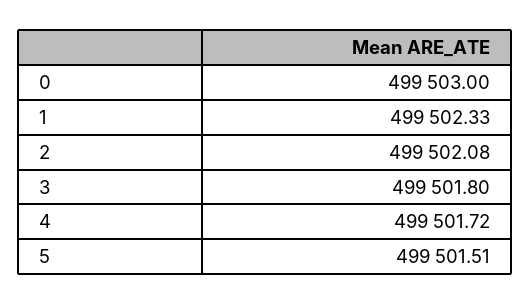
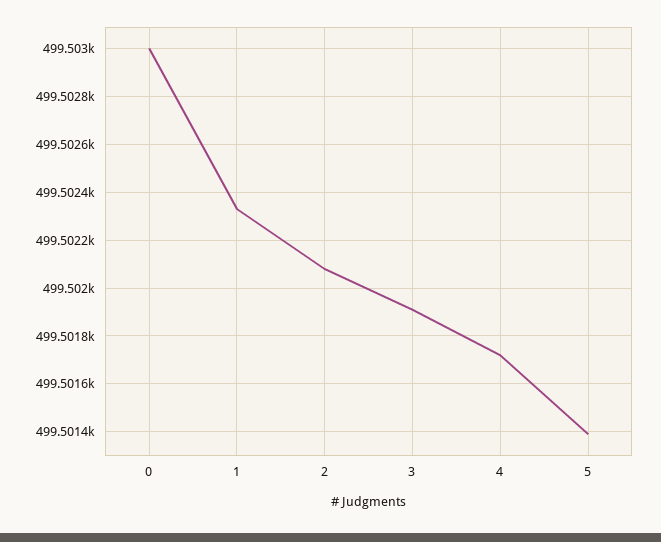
3: 499501.8 -> 499501.9
5: 499501.51 -> 499501.4

